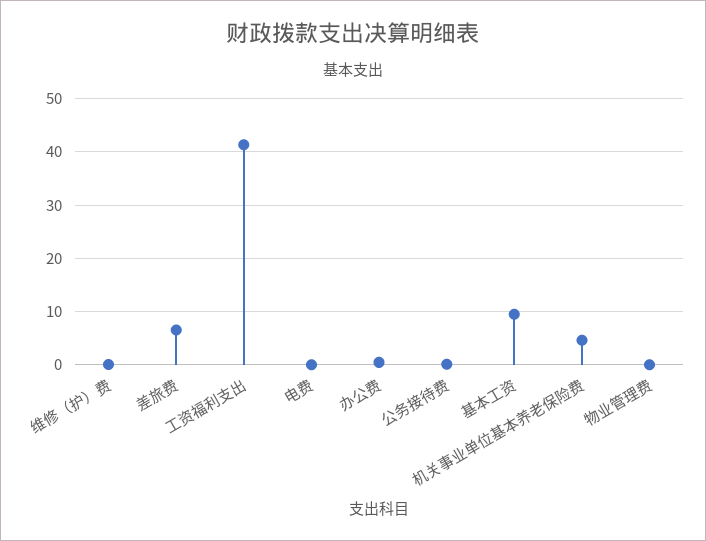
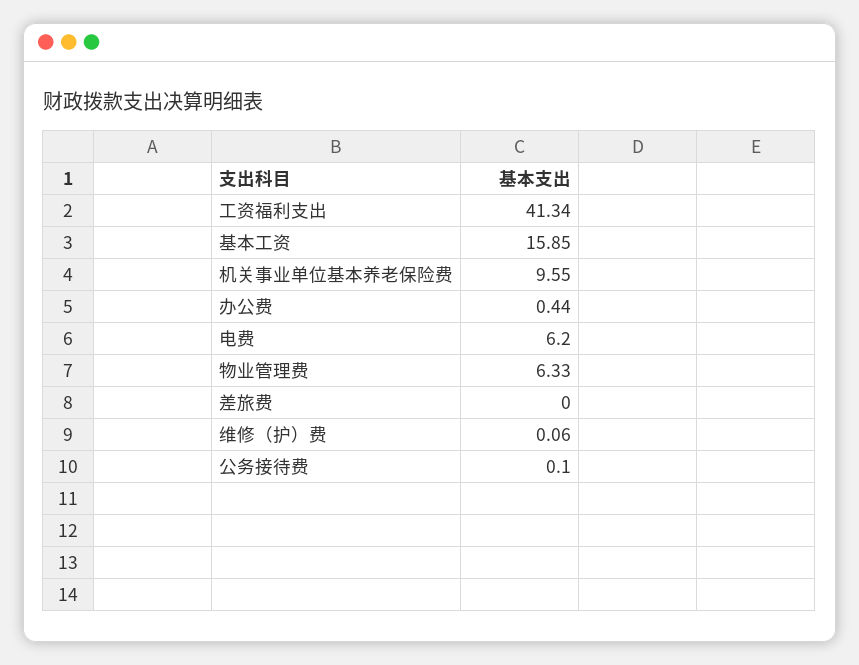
差旅费: 6 -> 0
电费: 0 -> 6.2
基本工资: 10 -> 15.85
机关事业单位基本养老保险费: 4 -> 9.55
物业管理费: 0 -> 6.33

